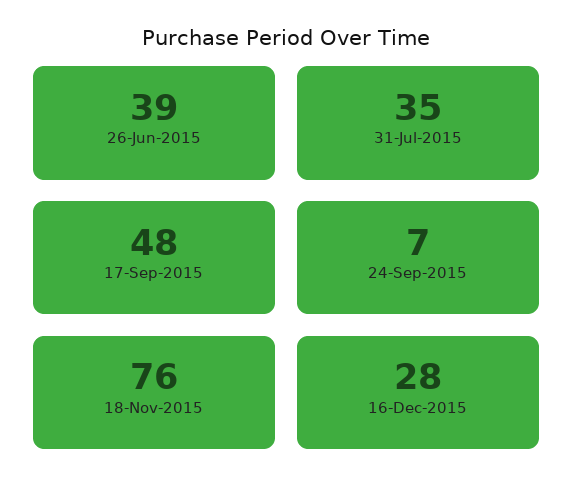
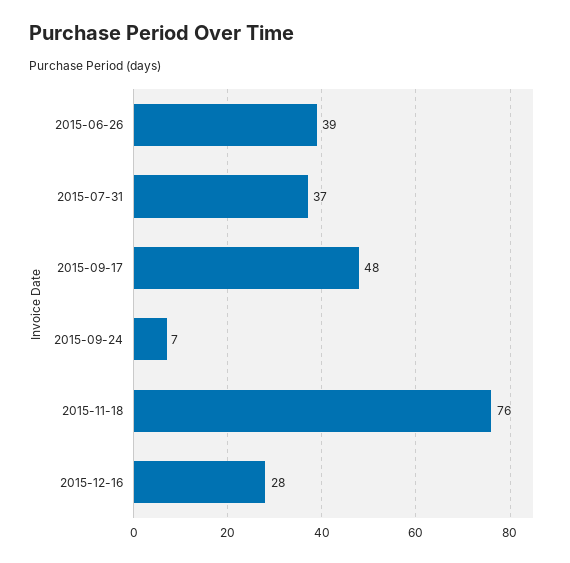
31-Jul-2015: 35 -> 37

